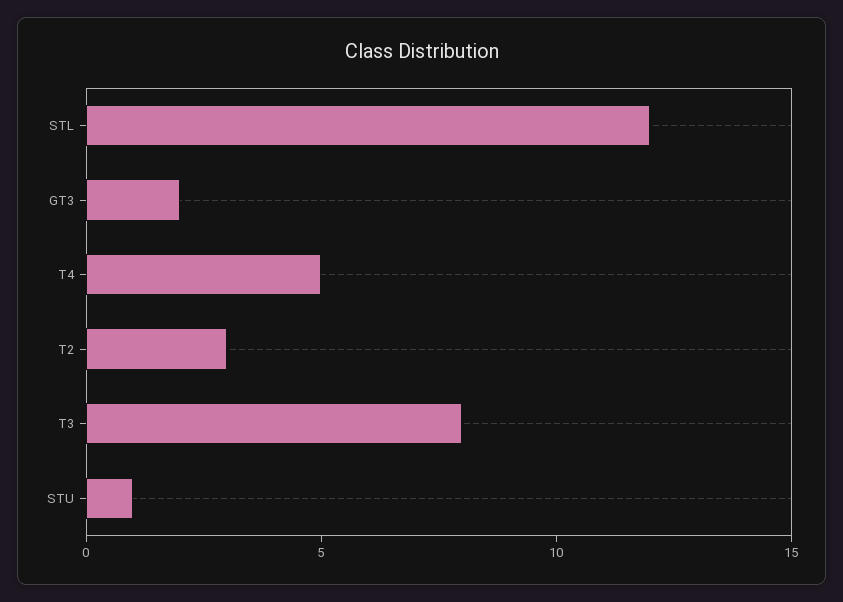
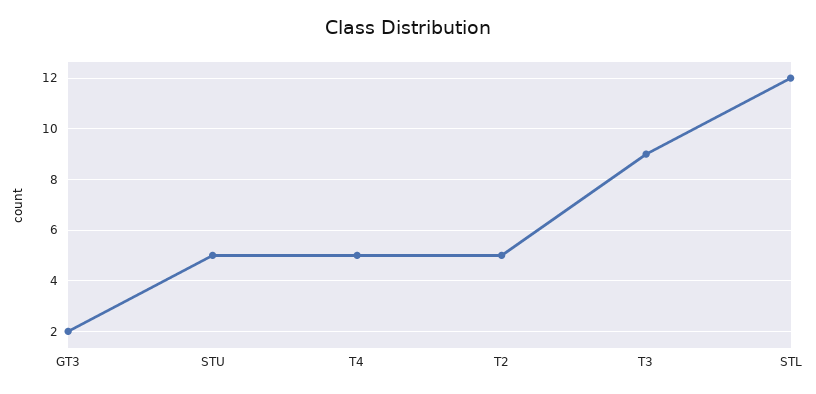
T2: 3 -> 5
T3: 8 -> 9
STU: 1 -> 5

